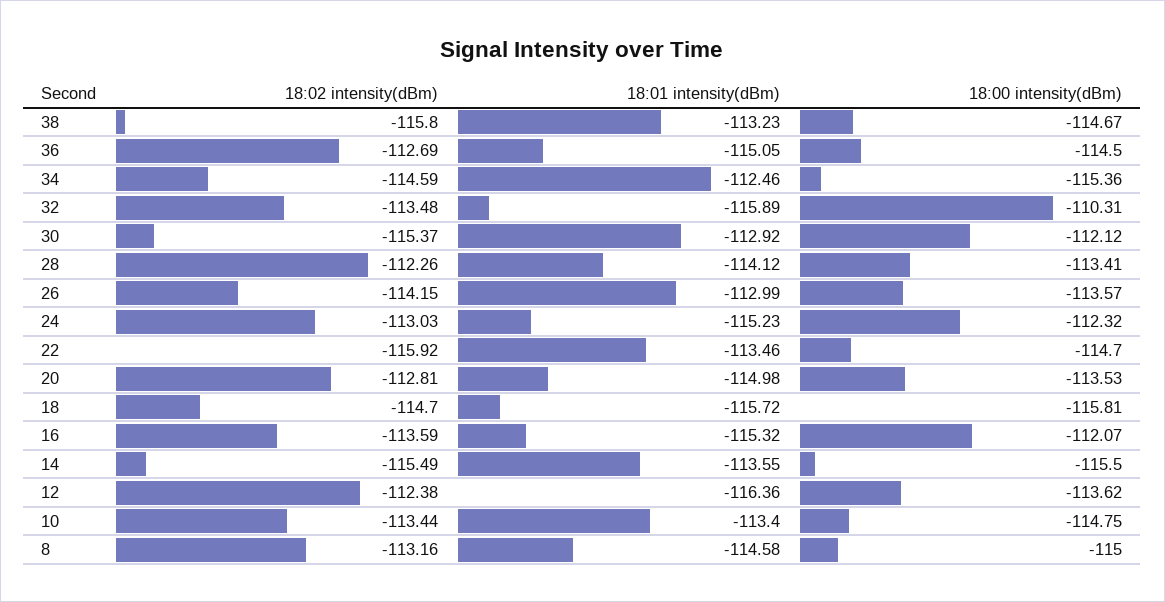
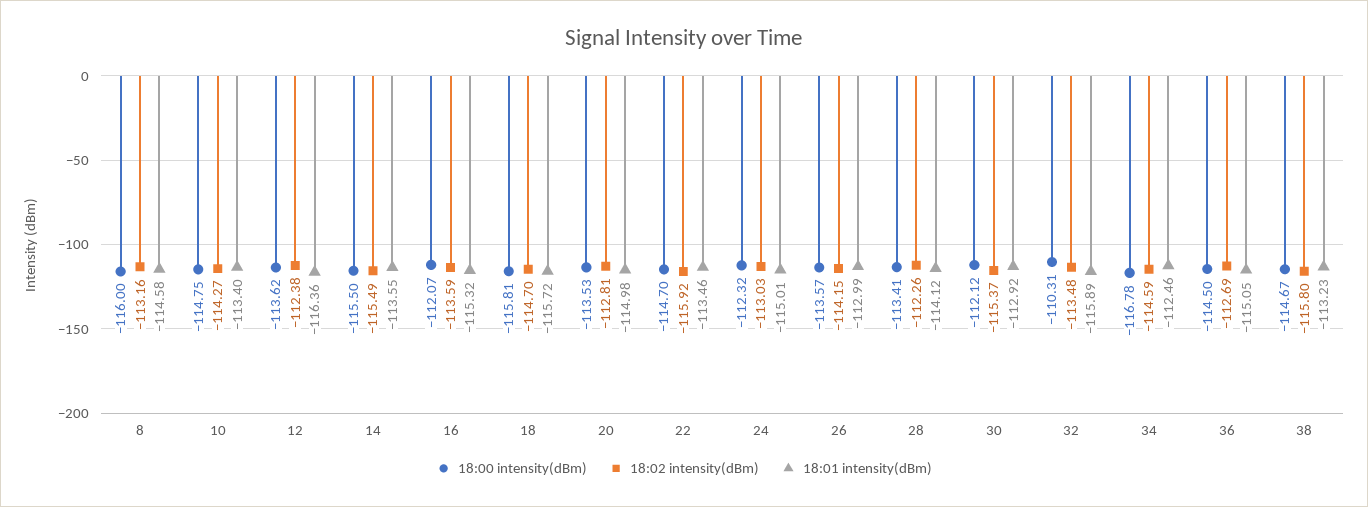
18:00 intensity(dBm), 34: -115.36 -> -116.78
18:01 intensity(dBm), 24: -115.23 -> -115.01
18:02 intensity(dBm), 10: -113.44 -> -114.27
18:00 intensity(dBm), 8: -115 -> -116

